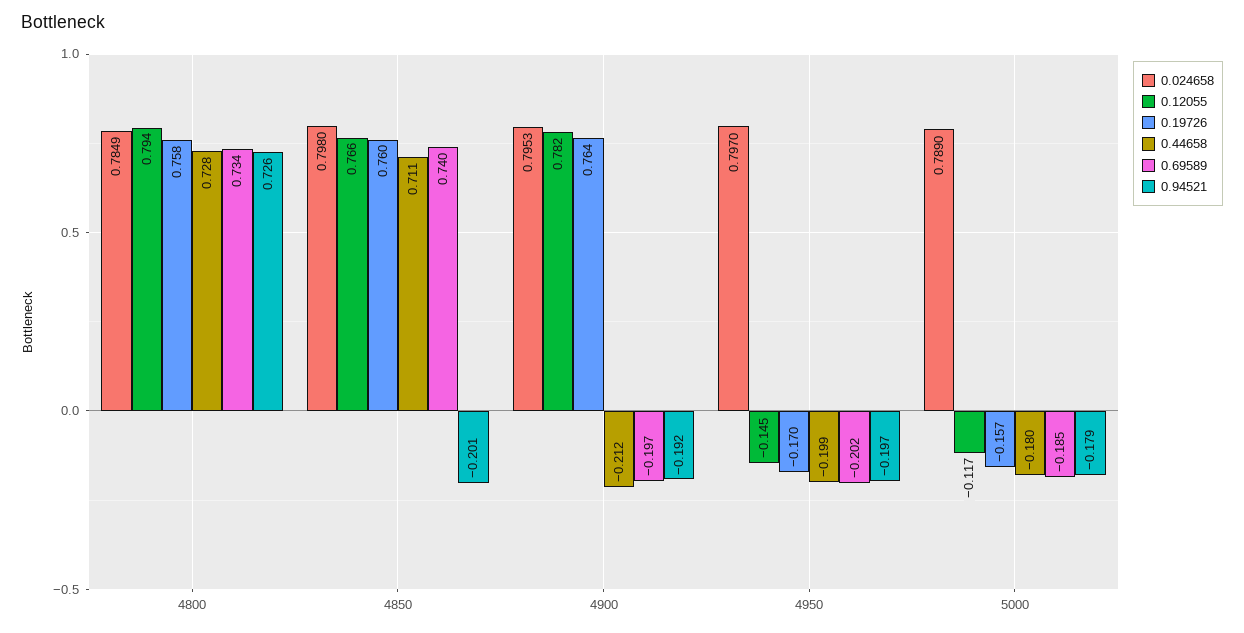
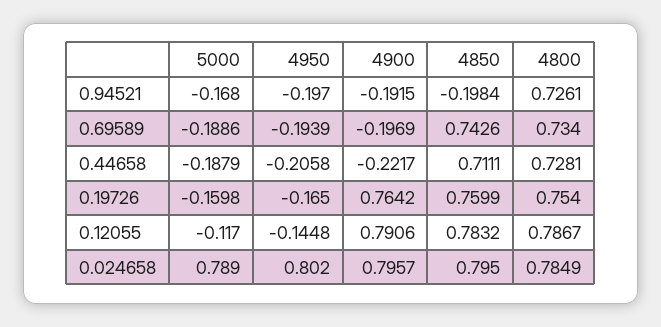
0.12055, 4800: 0.794 -> 0.7867
0.19726, 4800: 0.758 -> 0.754
0.024658, 4850: 0.798 -> 0.795
0.12055, 4850: 0.766 -> 0.7832
0.69589, 4850: 0.74 -> 0.7426
0.94521, 4850: -0.201 -> -0.1984
0.024658, 4900: 0.7953 -> 0.7957
0.12055, 4900: 0.782 -> 0.7906
0.44658, 4900: -0.212 -> -0.2217
0.024658, 4950: 0.797 -> 0.802
0.19726, 4950: -0.17 -> -0.165
0.44658, 4950: -0.199 -> -0.2058
0.69589, 4950: -0.202 -> -0.1939
0.19726, 5000: -0.157 -> -0.1598
0.44658, 5000: -0.18 -> -0.1879
0.69589, 5000: -0.185 -> -0.1886
0.94521, 5000: -0.179 -> -0.168

